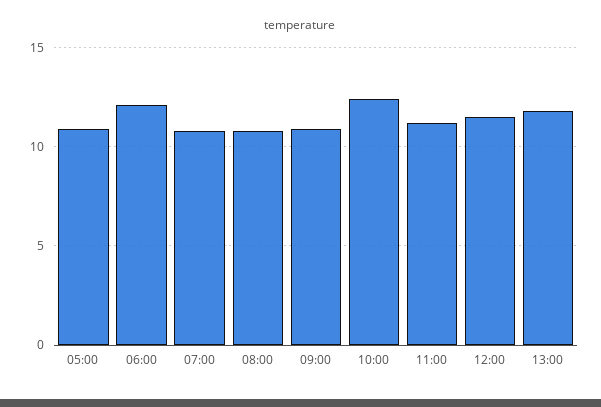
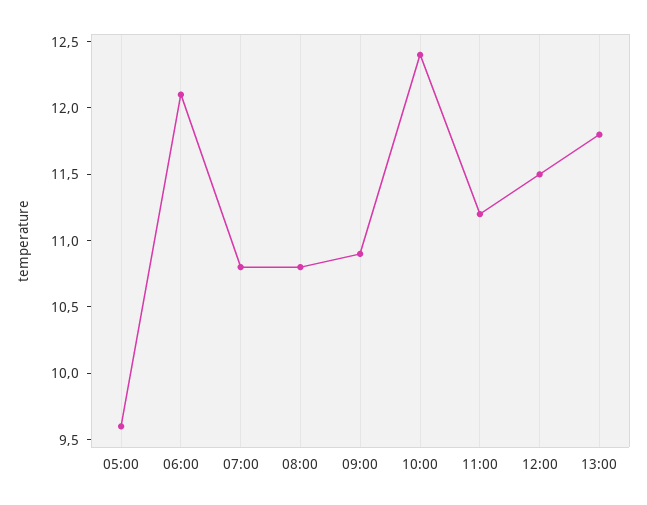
05:00: 11 -> 9.6

